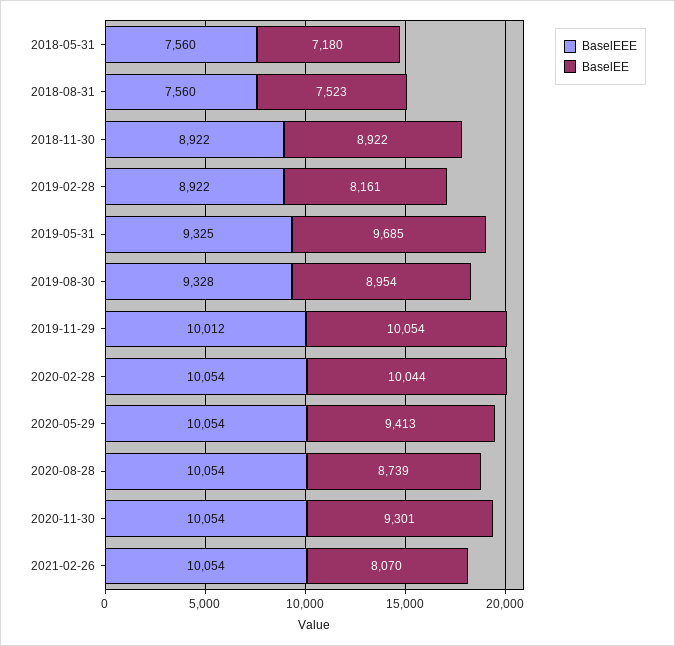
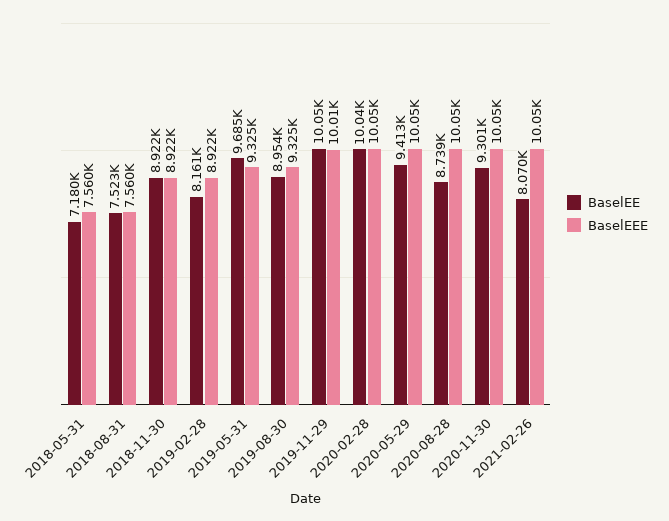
BaselEEE, 2019-08-30: 9328 -> 9325

